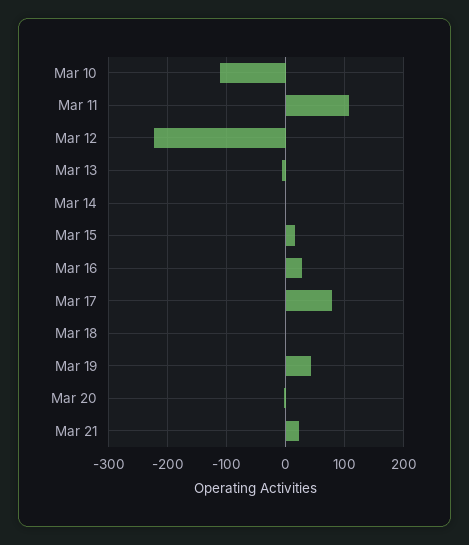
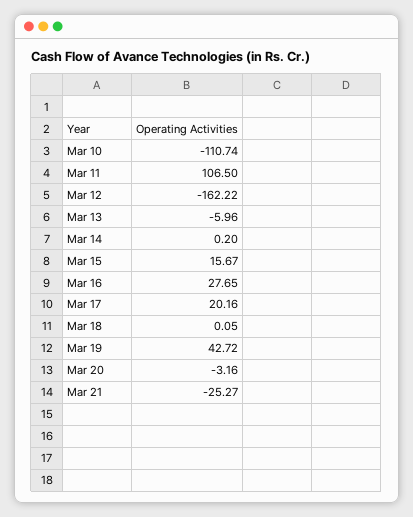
Mar 12: -220 -> -162.22
Mar 17: 80 -> 20.16
Mar 21: 20 -> -25.27

